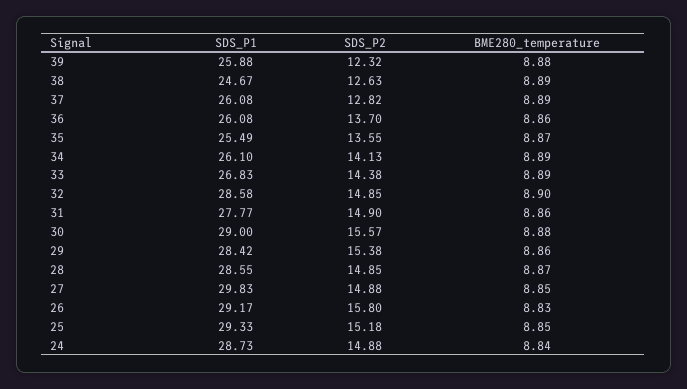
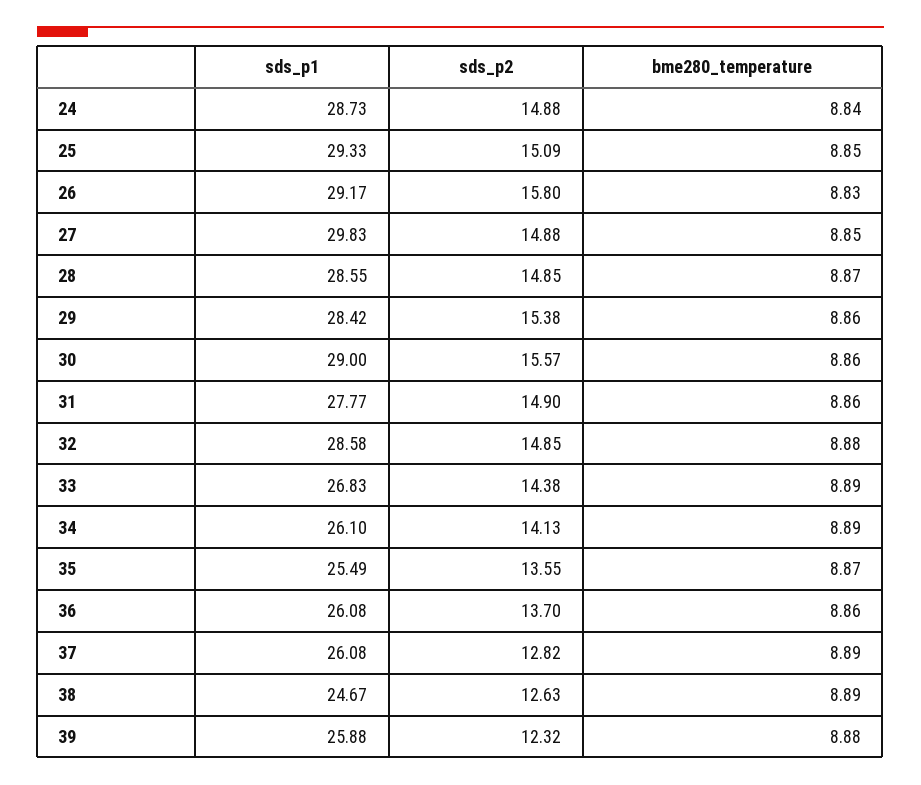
BME280_temperature, 32: 8.9 -> 8.88
BME280_temperature, 30: 8.88 -> 8.86
SDS_P2, 25: 15.18 -> 15.09

